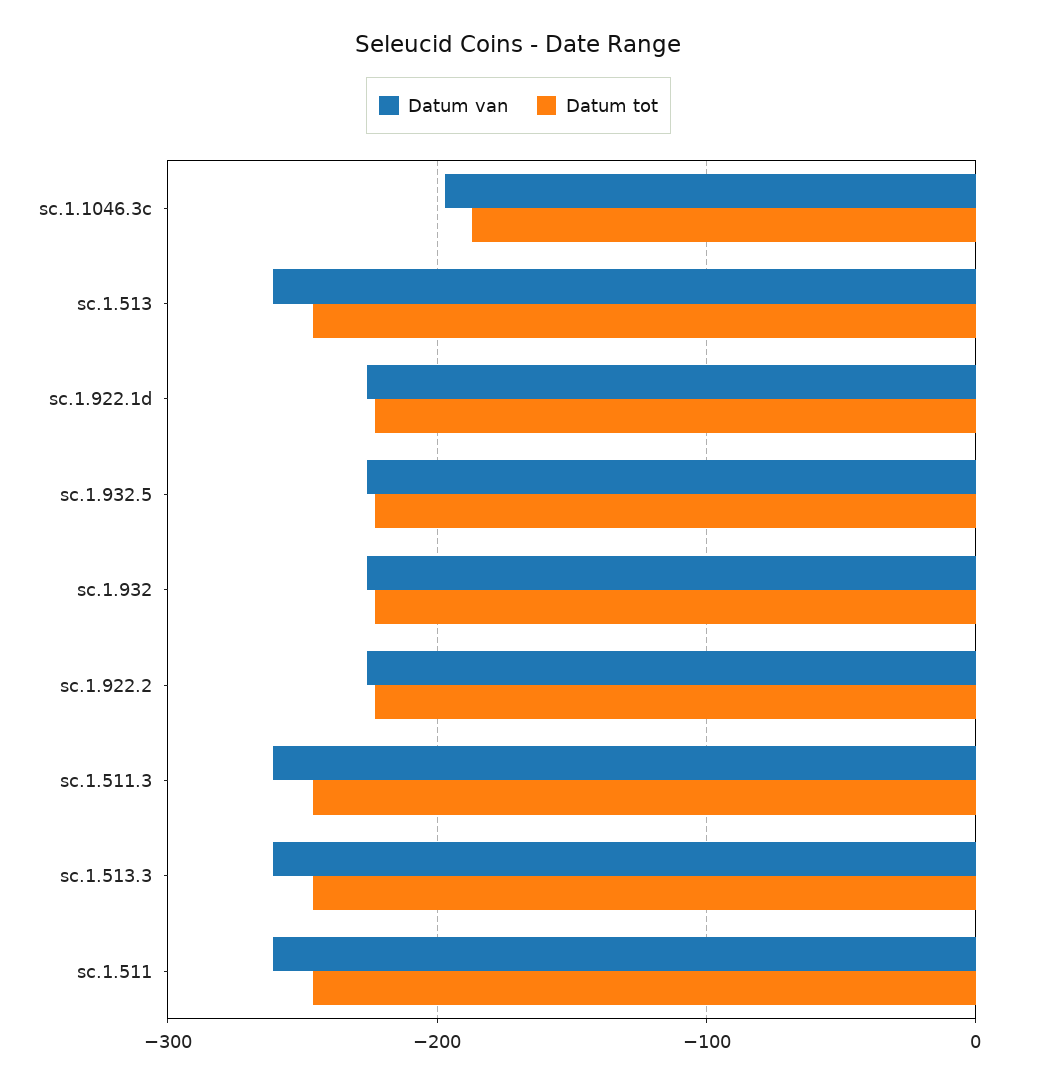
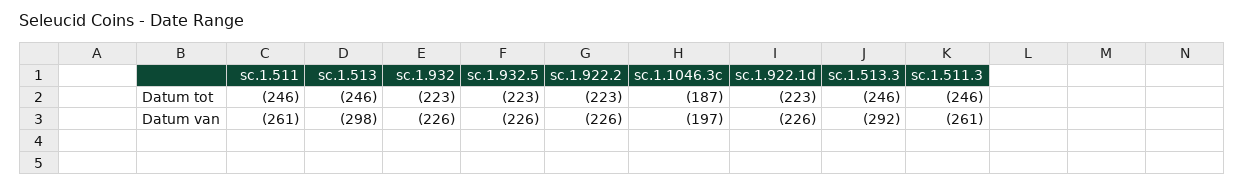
Datum van, sc.1.513: -260 -> -298
Datum van, sc.1.513.3: -260 -> -292

